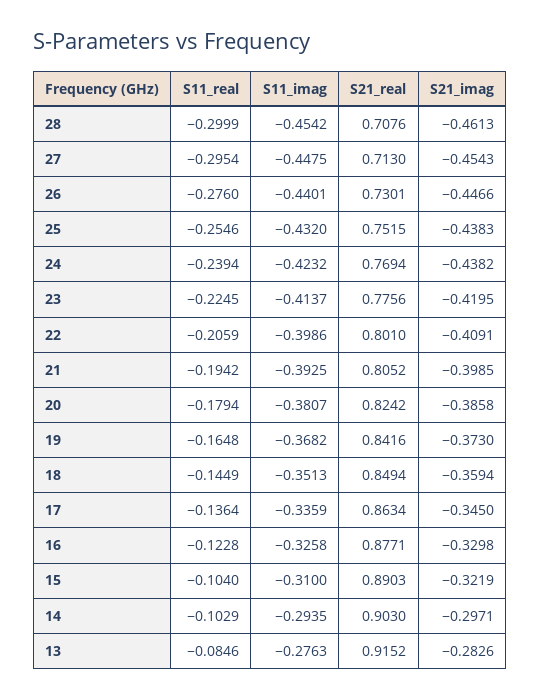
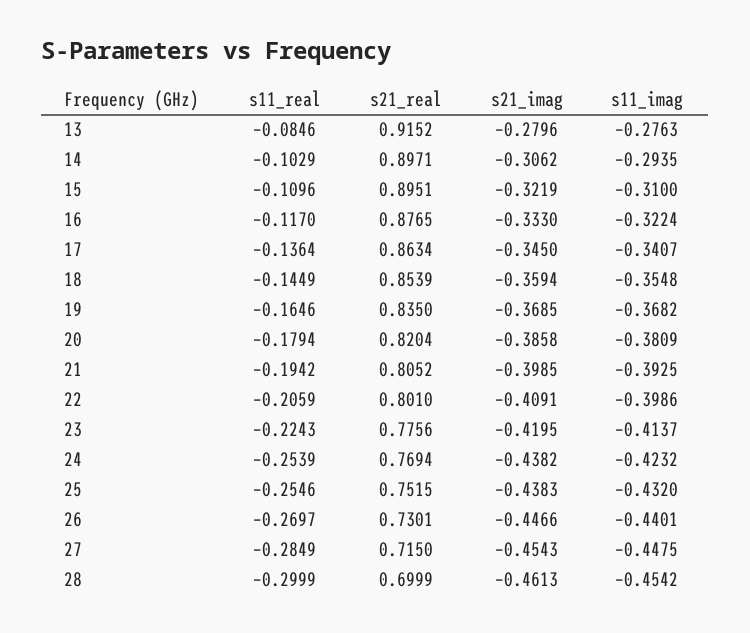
S21_real, 28: 0.7076 -> 0.6999
S11_real, 27: -0.2954 -> -0.2849
S21_real, 27: 0.713 -> 0.715
S11_real, 26: -0.276 -> -0.2697
S11_real, 24: -0.2394 -> -0.2539
S11_real, 23: -0.2245 -> -0.2243
S11_imag, 20: -0.3807 -> -0.3809
S21_real, 20: 0.8242 -> 0.8204
S11_real, 19: -0.1648 -> -0.1646
S21_real, 19: 0.8416 -> 0.835
S21_imag, 19: -0.373 -> -0.3685
S11_imag, 18: -0.3513 -> -0.3548
S21_real, 18: 0.8494 -> 0.8539
S11_imag, 17: -0.3359 -> -0.3407
S11_real, 16: -0.1228 -> -0.117
S11_imag, 16: -0.3258 -> -0.3224
S21_real, 16: 0.8771 -> 0.8765
S21_imag, 16: -0.3298 -> -0.333
S11_real, 15: -0.104 -> -0.1096
S21_real, 15: 0.8903 -> 0.8951
S21_real, 14: 0.903 -> 0.8971
S21_imag, 14: -0.2971 -> -0.3062
S21_imag, 13: -0.2826 -> -0.2796

